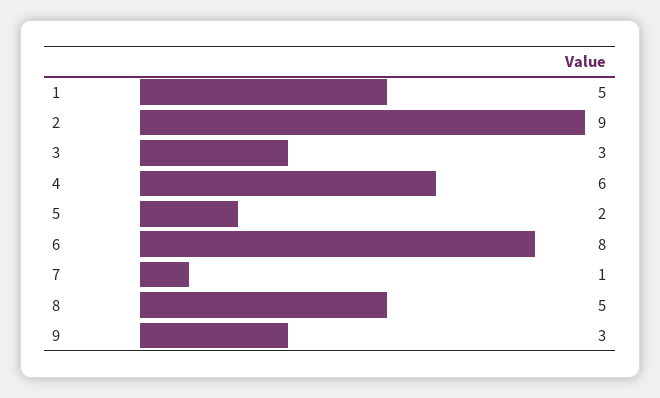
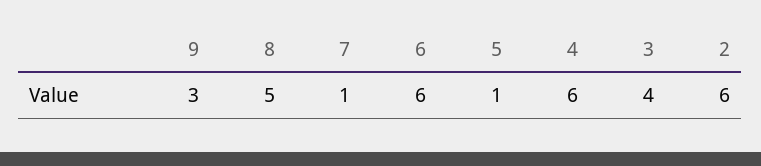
1: 5 -> none
2: 9 -> 6
3: 3 -> 4
5: 2 -> 1
6: 8 -> 6

